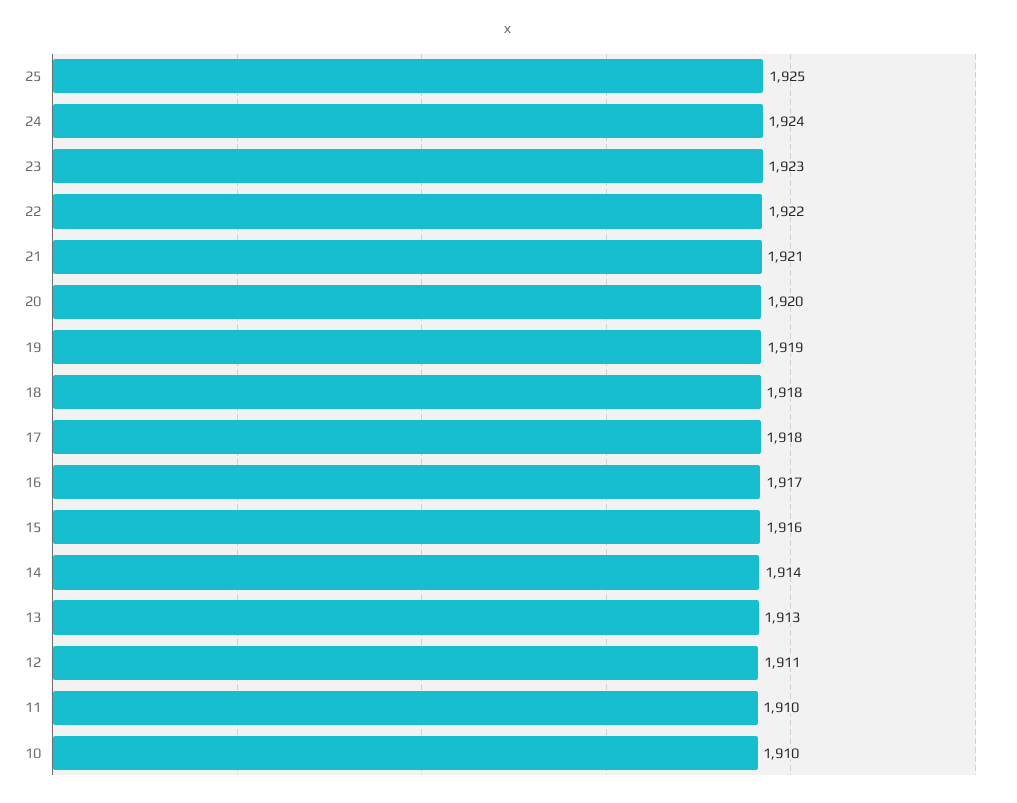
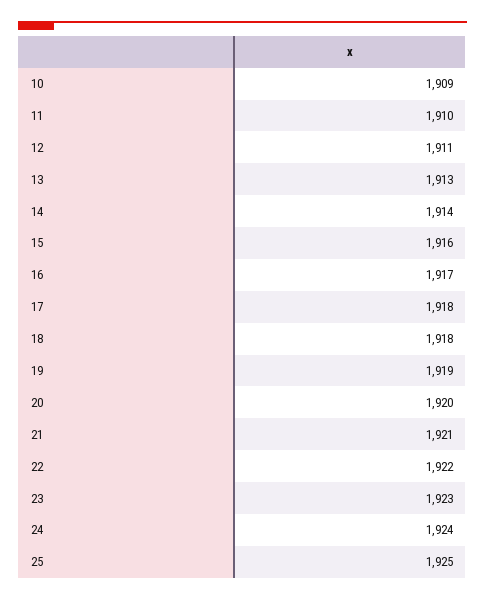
10: 1910 -> 1909

